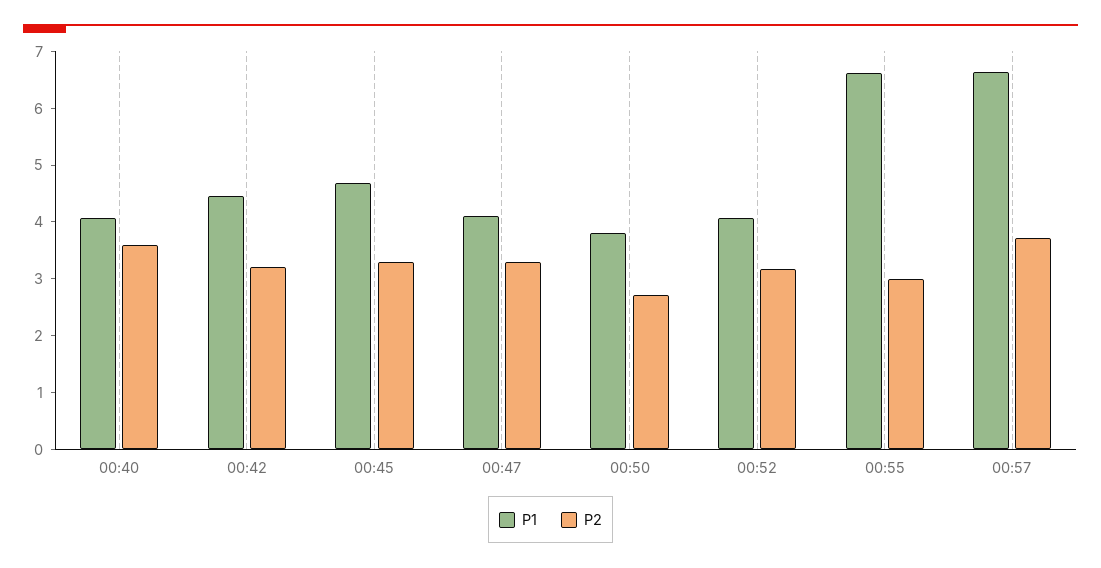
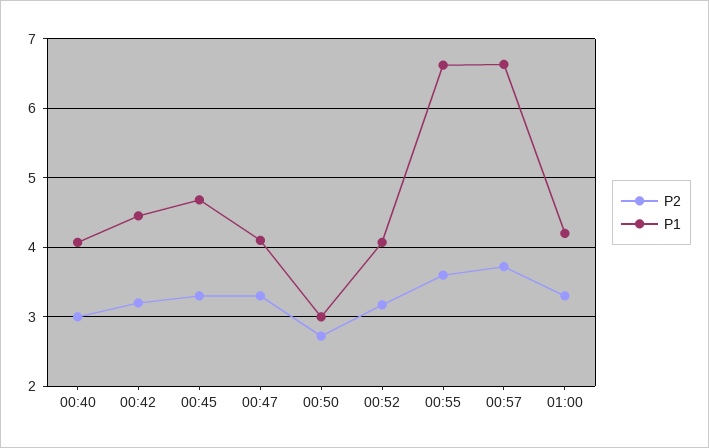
P2, 00:40: 3.6 -> 3
P1, 00:50: 3.8 -> 3
P2, 00:55: 3 -> 3.6
P2, 01:00: none -> 3.3
P1, 01:00: none -> 4.2

